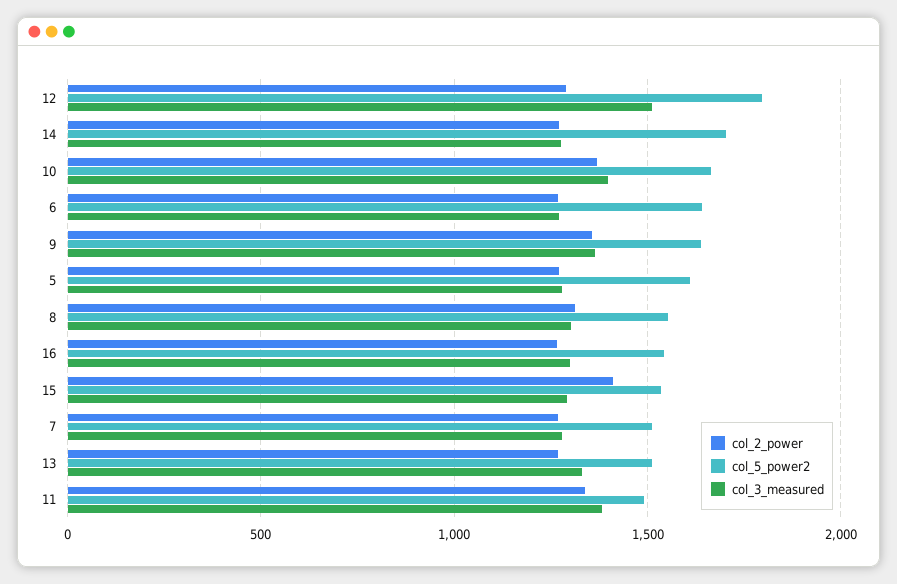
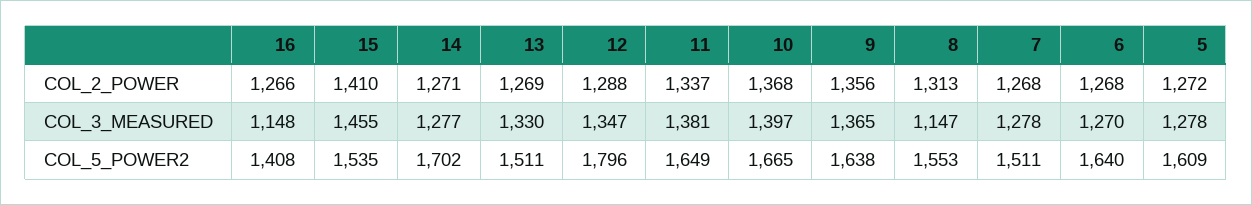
col_3_measured, 12: 1500 -> 1347
col_3_measured, 8: 1300 -> 1147
col_5_power2, 16: 1550 -> 1408
col_3_measured, 16: 1300 -> 1148
col_3_measured, 15: 1300 -> 1455
col_5_power2, 11: 1500 -> 1649

